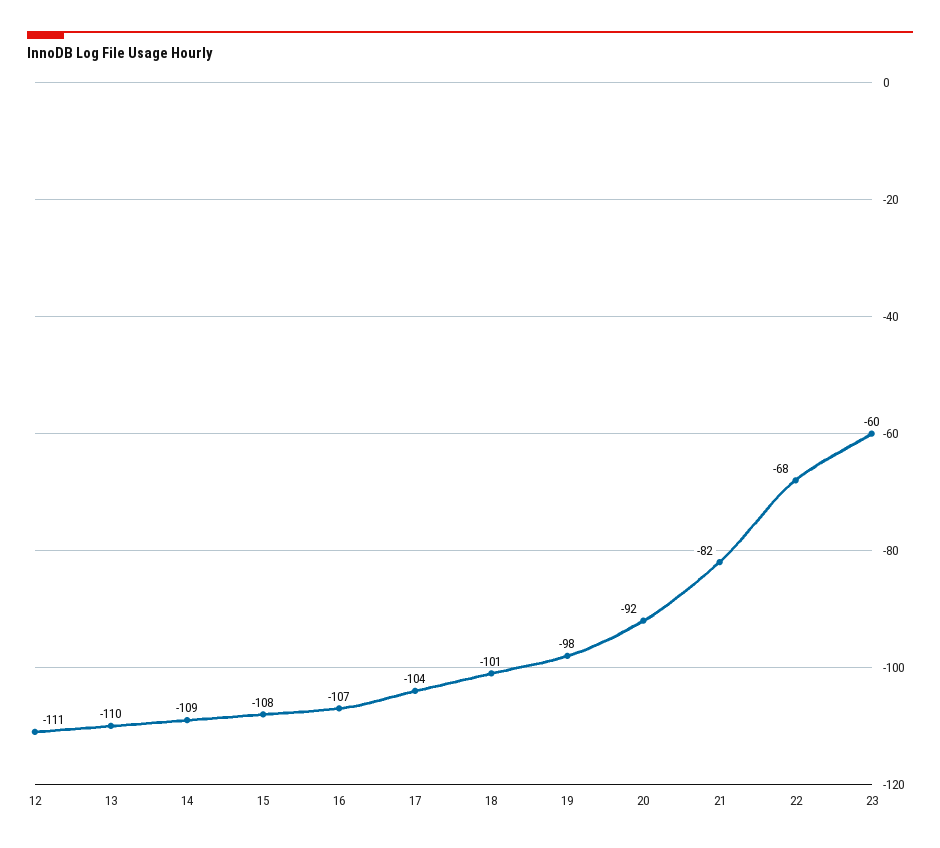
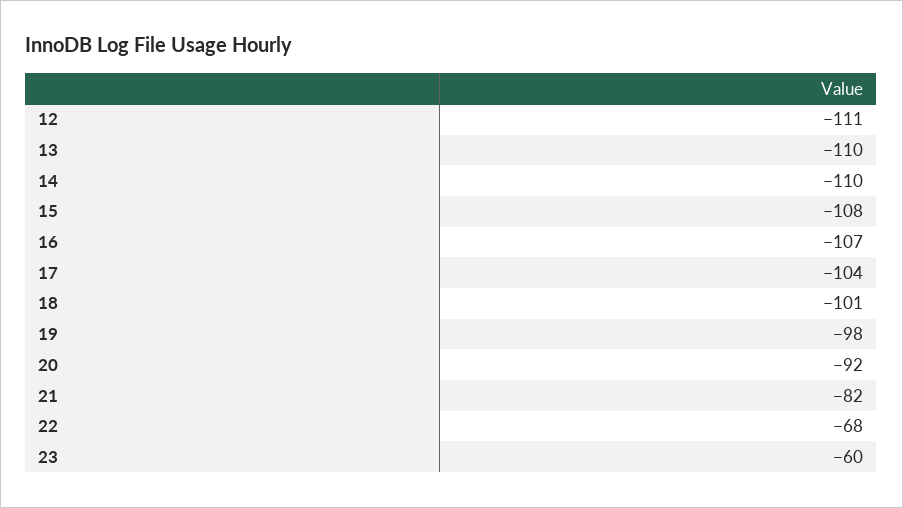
14: -109 -> -110

